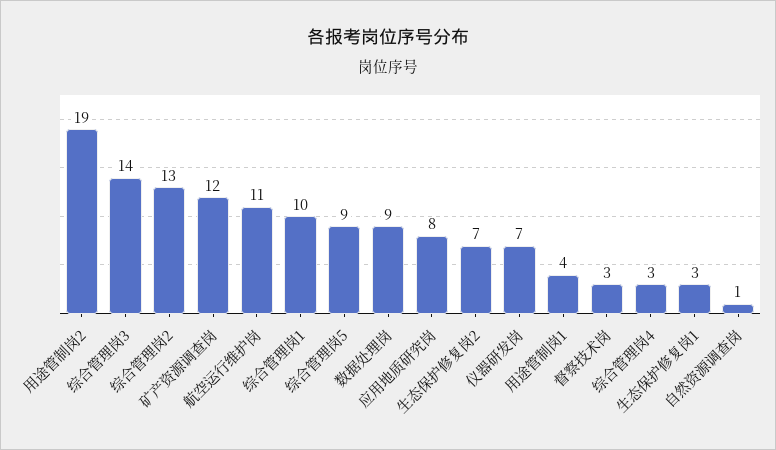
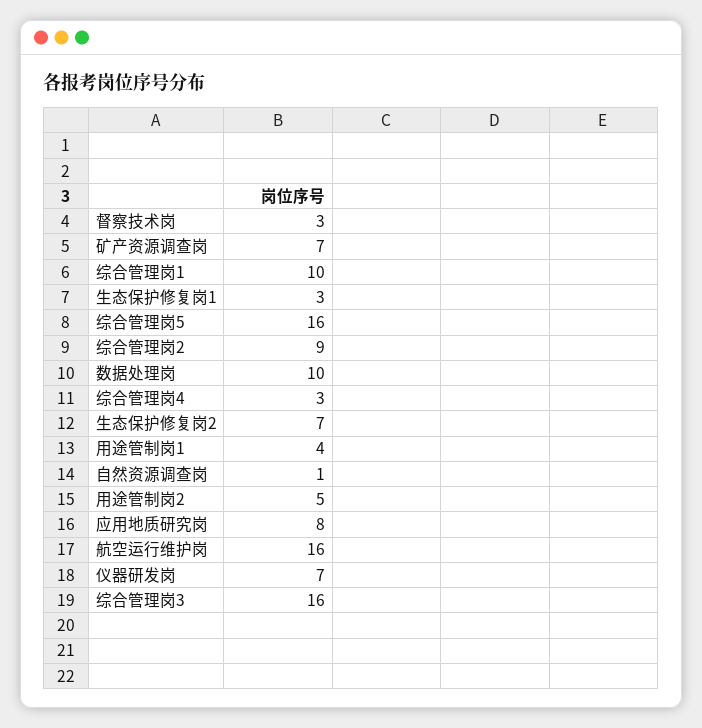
用途管制岗2: 19 -> 5
综合管理岗3: 14 -> 16
综合管理岗2: 13 -> 9
矿产资源调查岗: 12 -> 7
航空运行维护岗: 11 -> 16
综合管理岗5: 9 -> 16
数据处理岗: 9 -> 10

